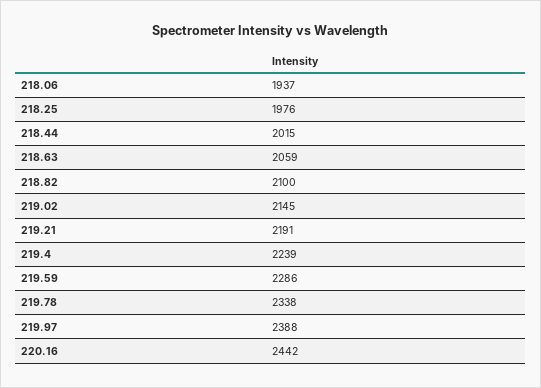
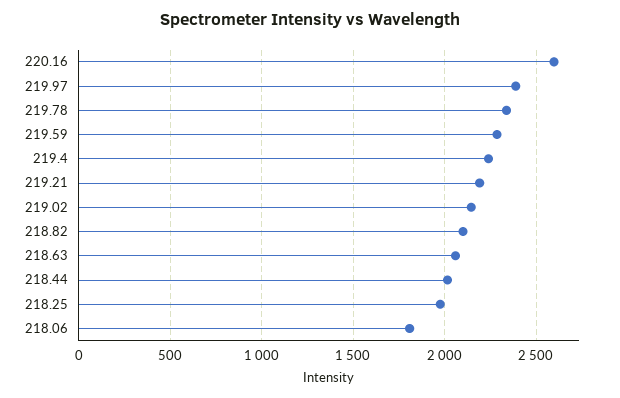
218.06: 1937 -> 1800
220.16: 2442 -> 2600

